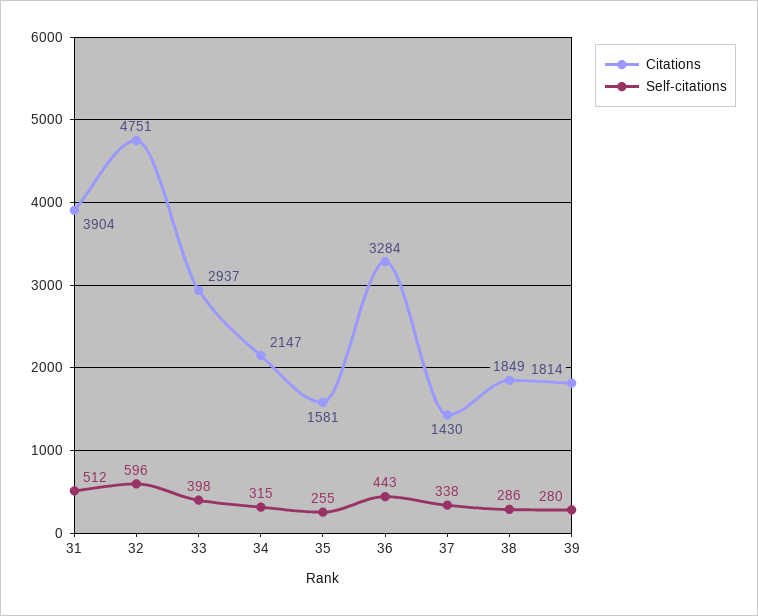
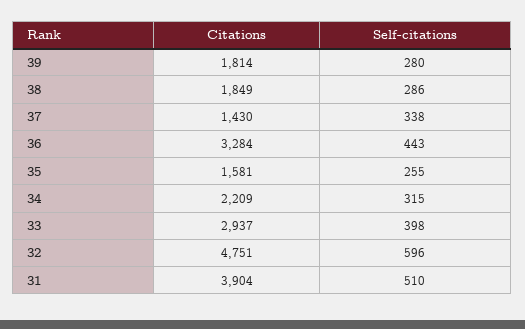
Self-citations, 31: 512 -> 510
Citations, 34: 2147 -> 2209

